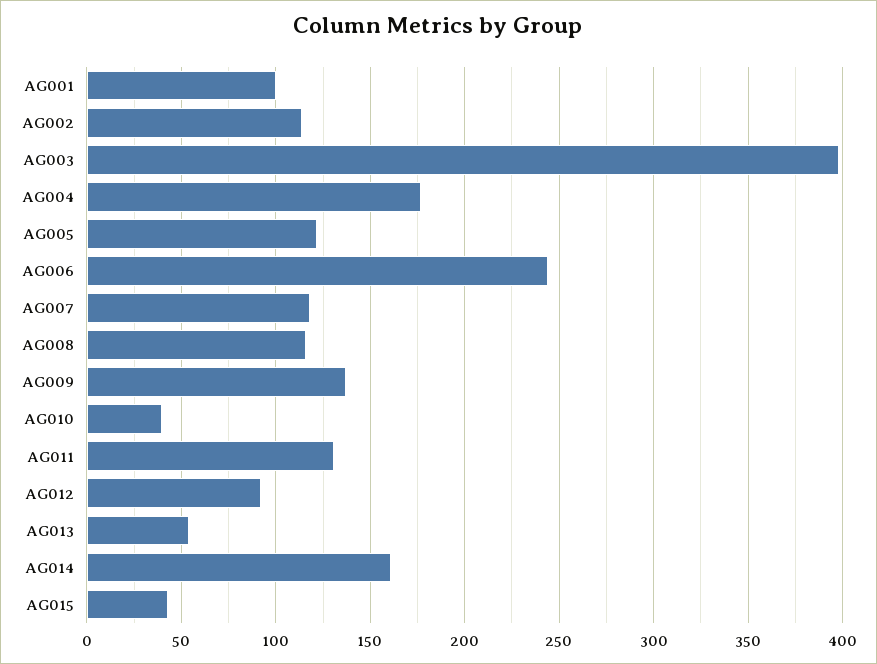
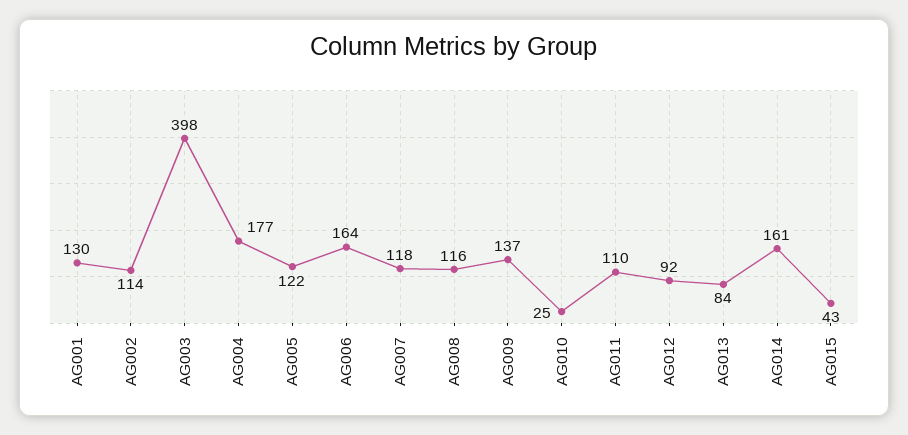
AG001: 100 -> 130
AG006: 245 -> 164
AG010: 40 -> 25
AG011: 130 -> 110
AG013: 55 -> 84

